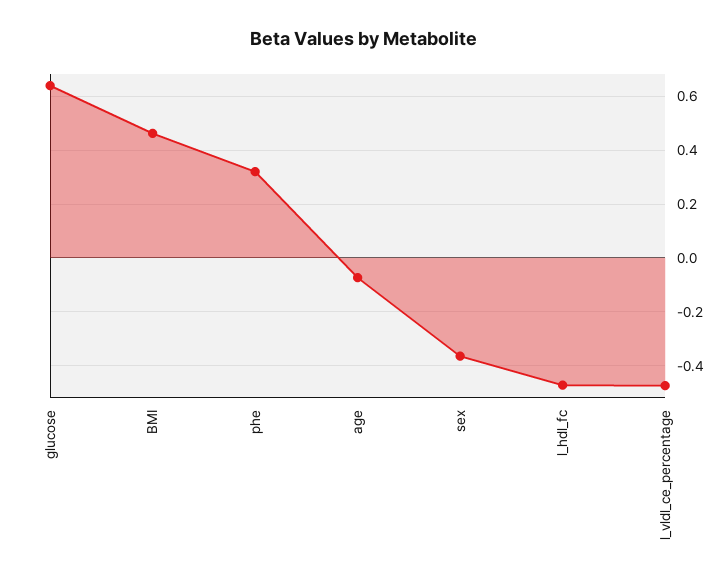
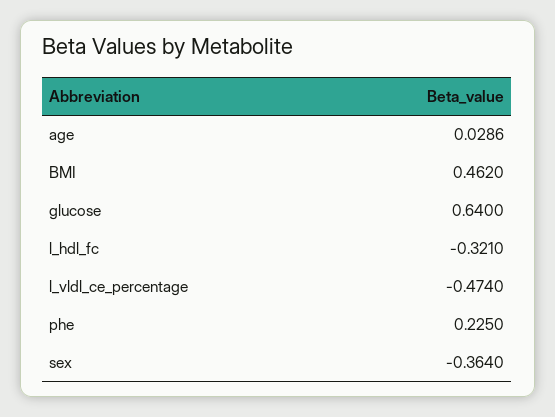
phe: 0.325 -> 0.225
age: -0.075 -> 0.0286
l_hdl_fc: -0.475 -> -0.321

